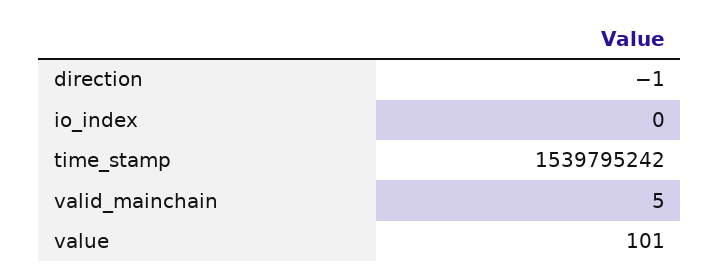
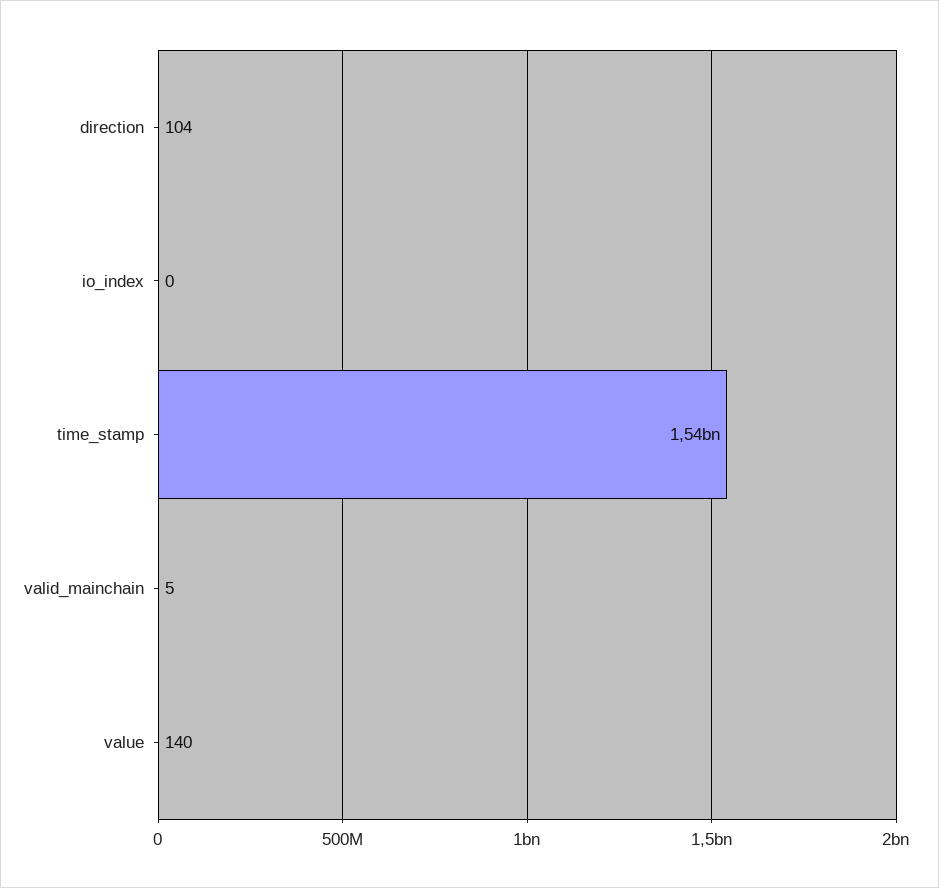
direction: -1 -> 104
value: 101 -> 140

